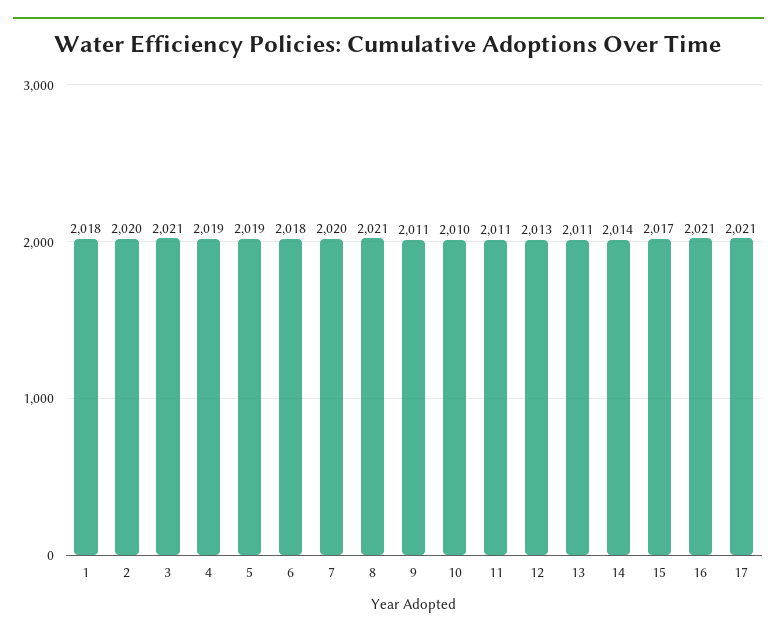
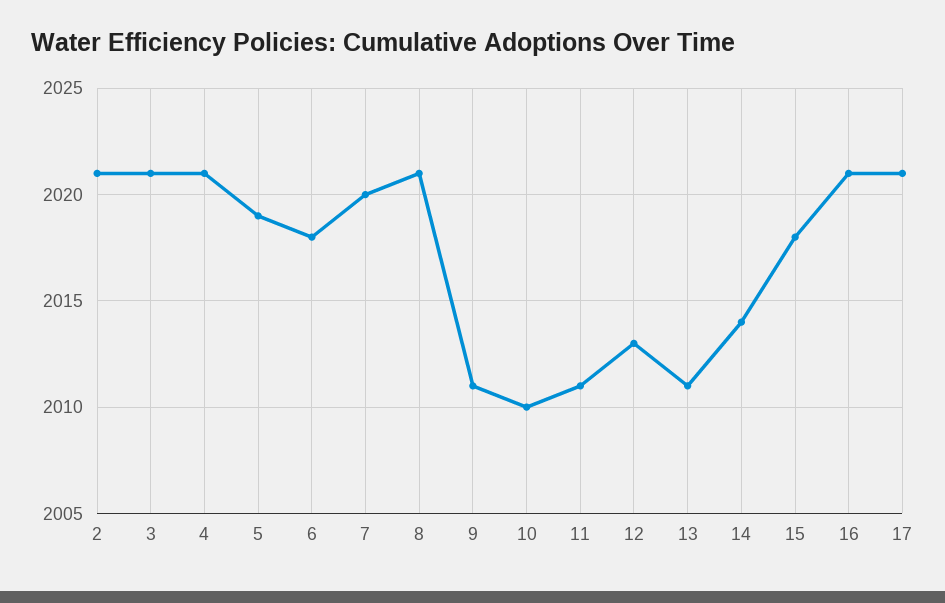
1: 2018 -> none
2: 2020 -> 2021
4: 2019 -> 2021
15: 2017 -> 2018

